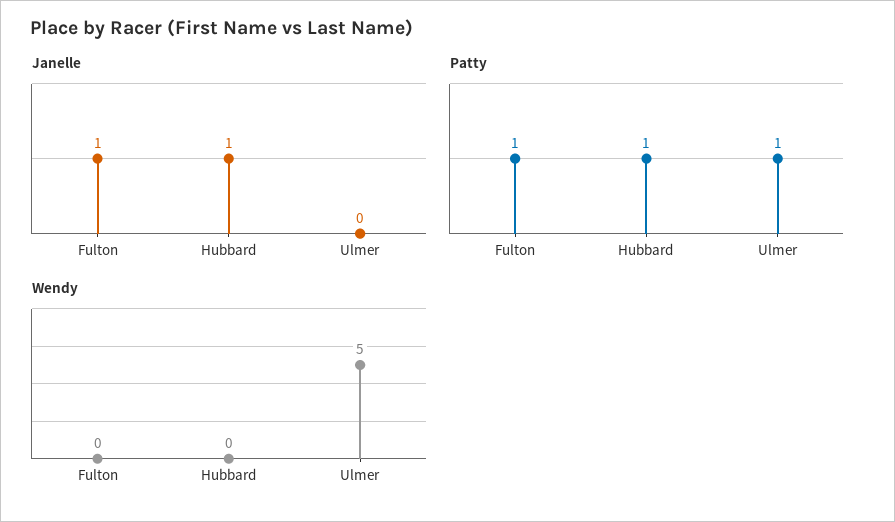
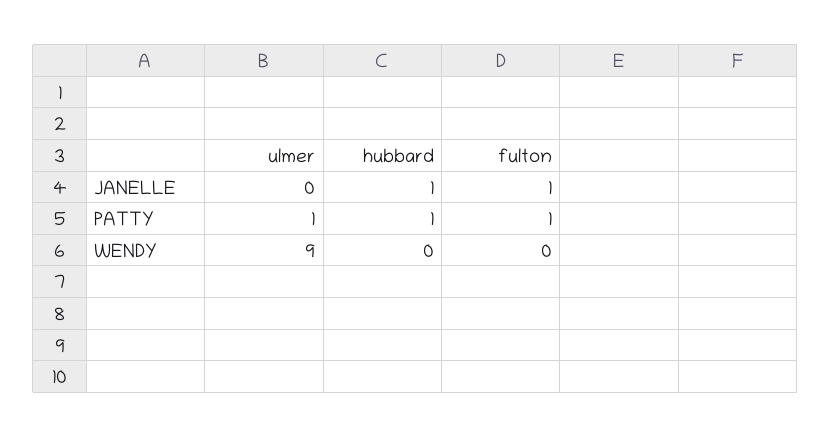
Wendy, Ulmer: 5 -> 9

